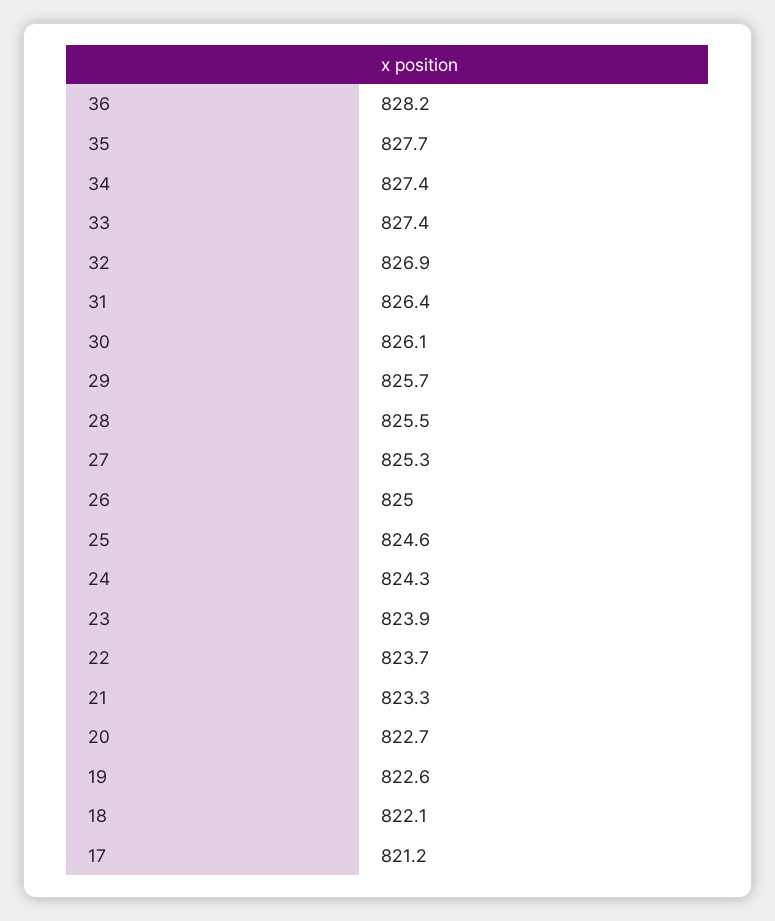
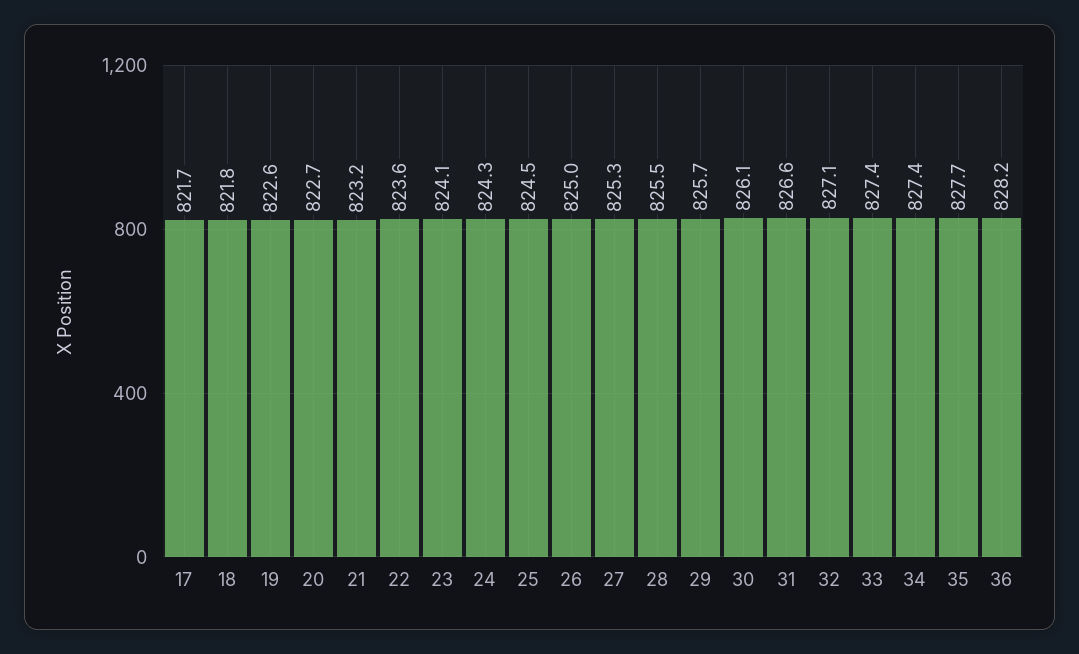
32: 826.9 -> 827.1
31: 826.4 -> 826.6
25: 824.6 -> 824.5
23: 823.9 -> 824.1
22: 823.7 -> 823.6
21: 823.3 -> 823.2
18: 822.1 -> 821.8
17: 821.2 -> 821.7

